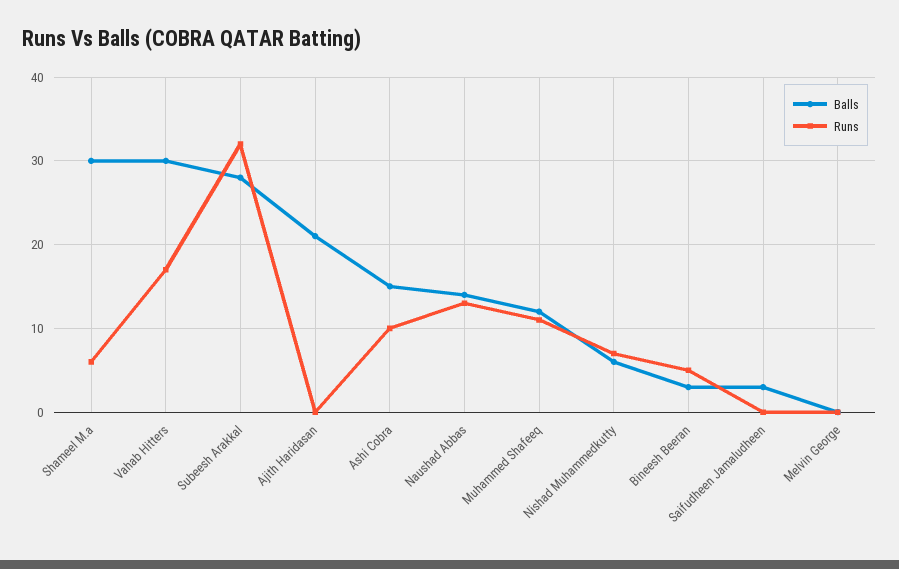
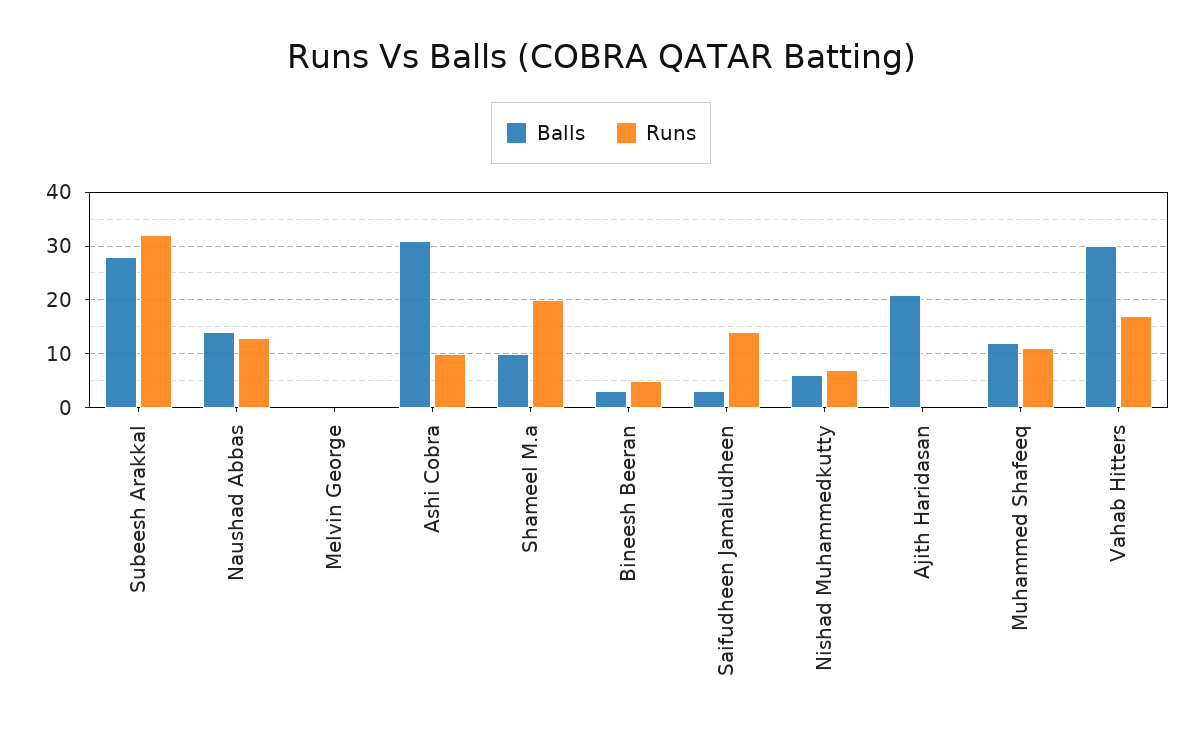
Balls, Shameel M.a: 30 -> 10
Runs, Shameel M.a: 6 -> 20
Balls, Ashi Cobra: 15 -> 30
Runs, Saifudheen Jamaludheen: 0 -> 15

